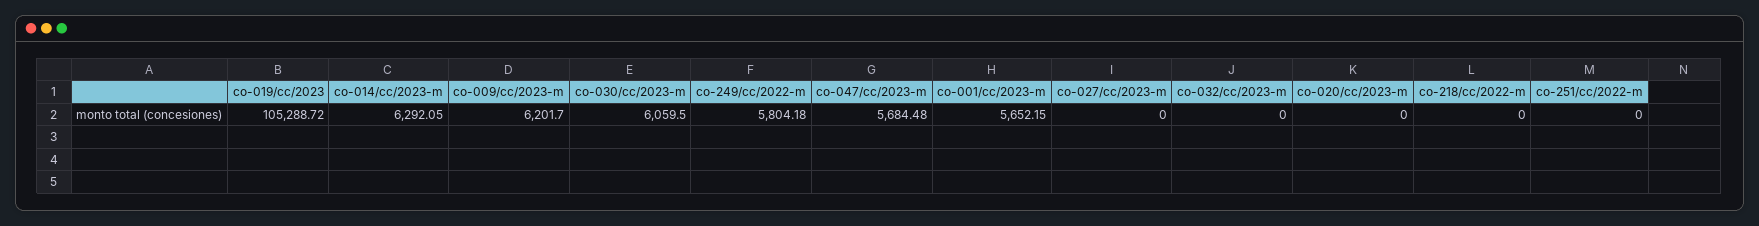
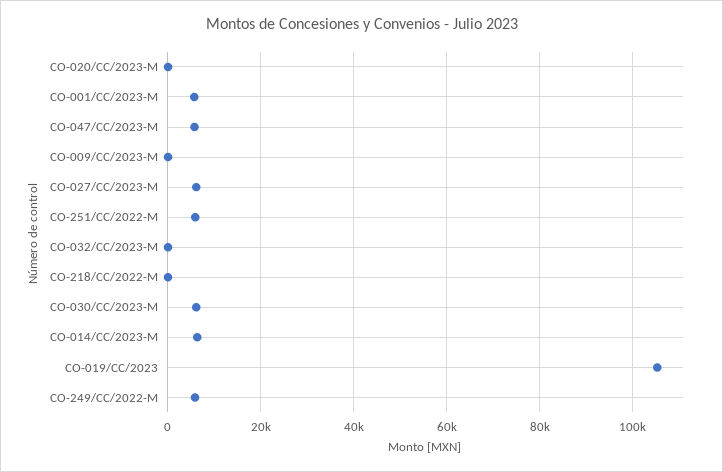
co-009/cc/2023-m: 6201.7 -> 0
co-027/cc/2023-m: 0 -> 6000
co-251/cc/2022-m: 0 -> 6000

